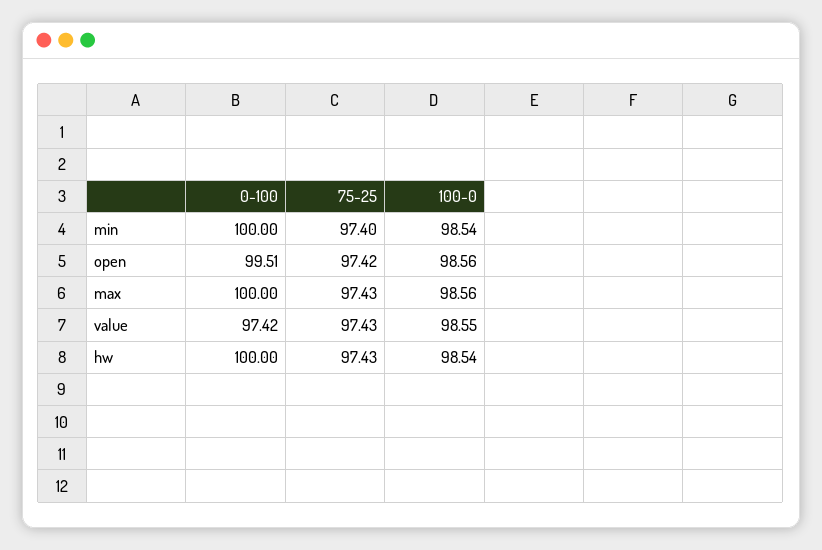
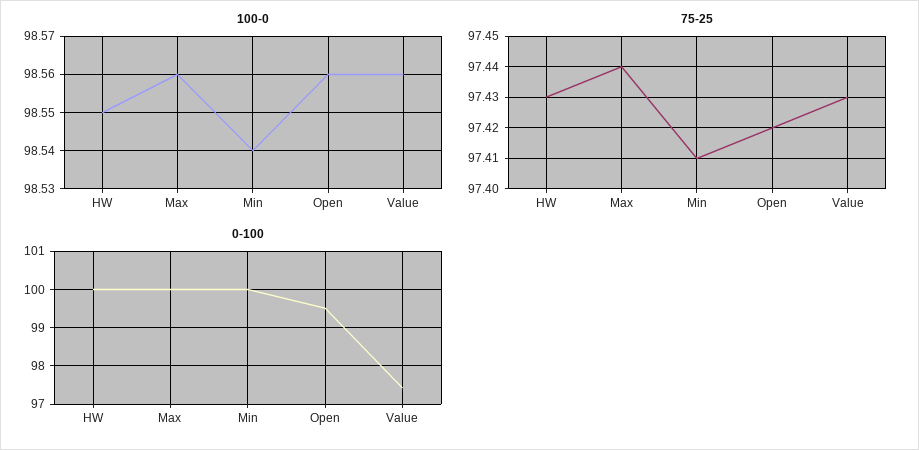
75-25, min: 97.4 -> 97.41
75-25, max: 97.43 -> 97.44
100-0, value: 98.55 -> 98.56
100-0, hw: 98.54 -> 98.55

